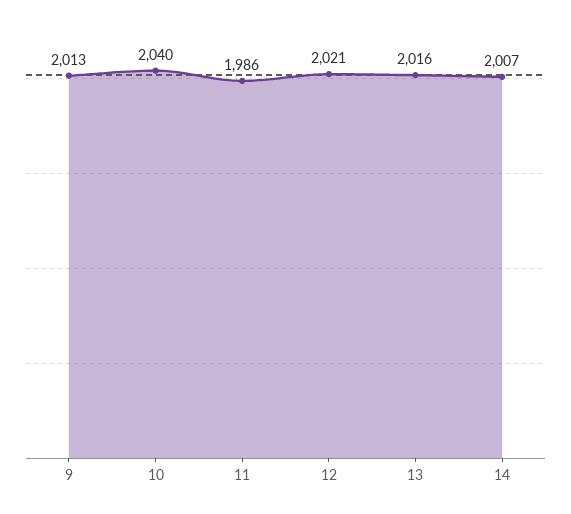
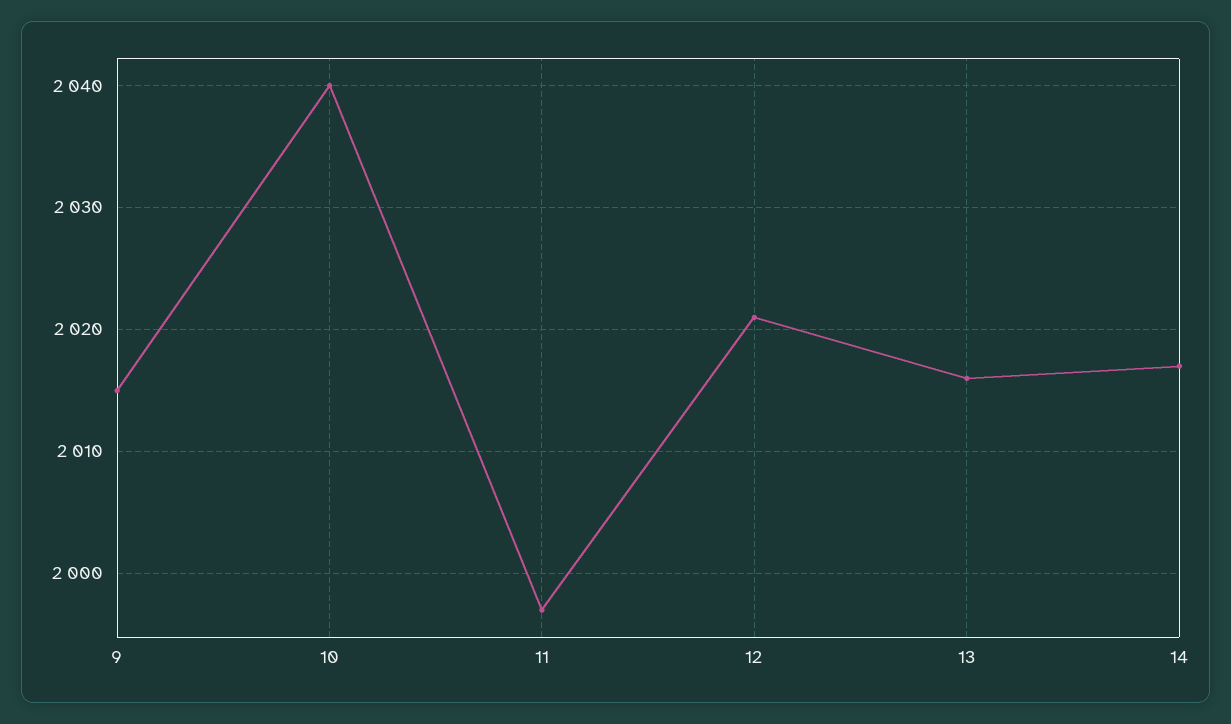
9: 2013 -> 2015
11: 1986 -> 1997
14: 2007 -> 2017

